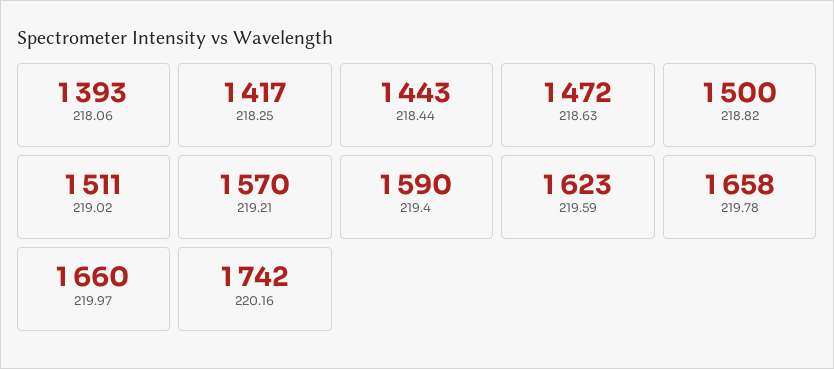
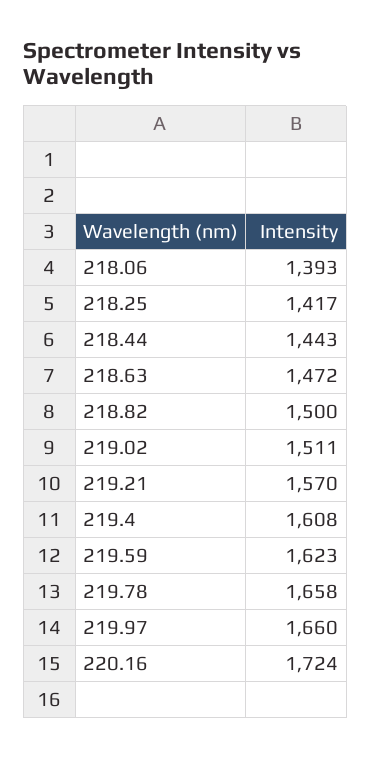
219.4: 1590 -> 1608
220.16: 1742 -> 1724

